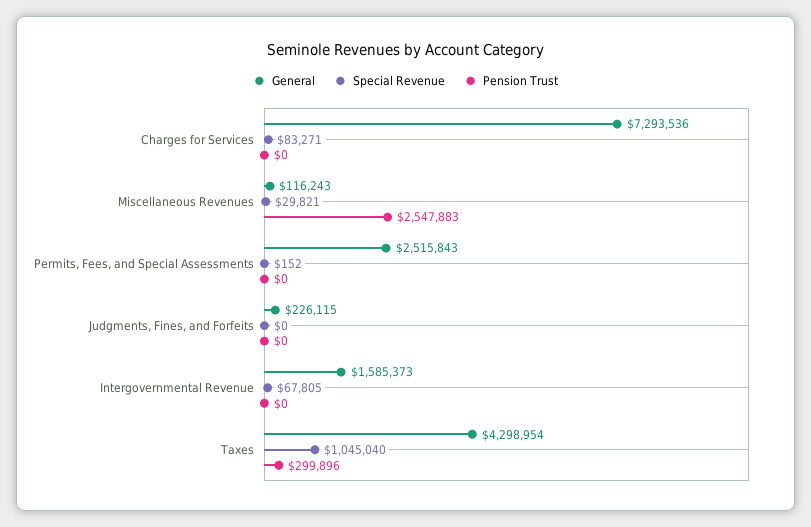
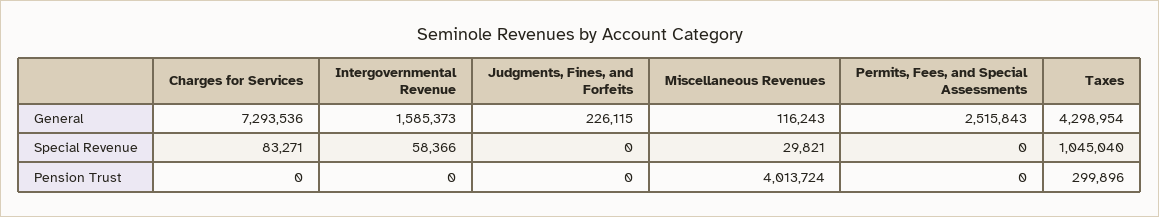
Pension Trust, Miscellaneous Revenues: 2547883 -> 4013724
Special Revenue, Permits, Fees, and Special Assessments: 152 -> 0
Special Revenue, Intergovernmental Revenue: 67805 -> 58366

